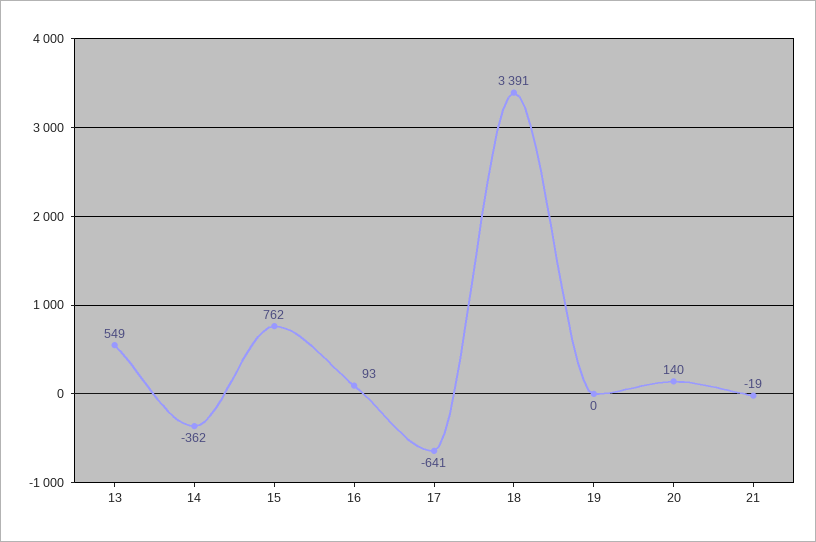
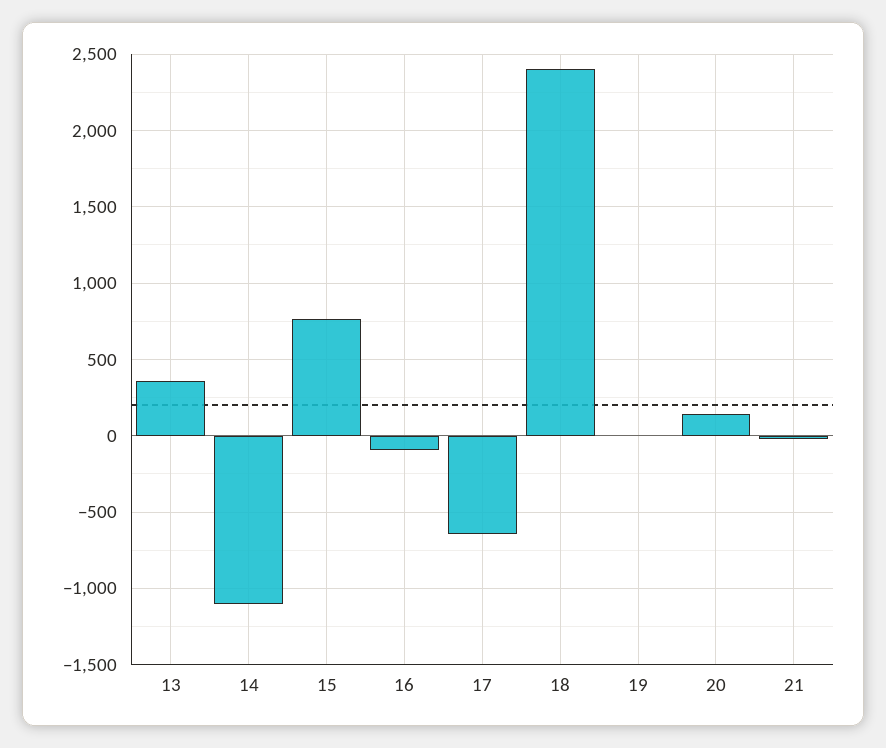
13: 549 -> 350
14: -362 -> -1100
16: 93 -> -100
18: 3391 -> 2400

